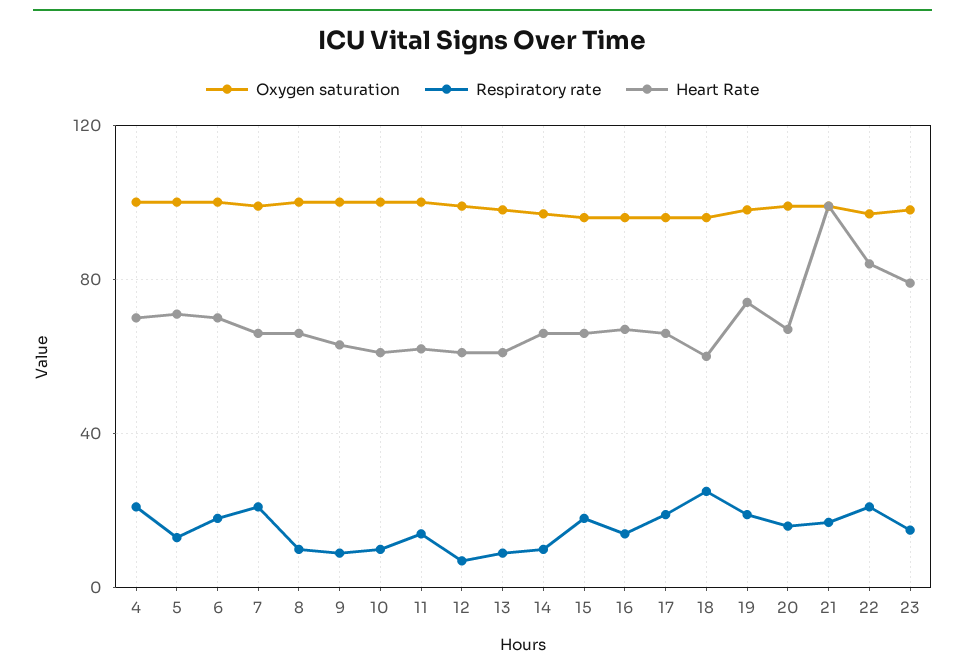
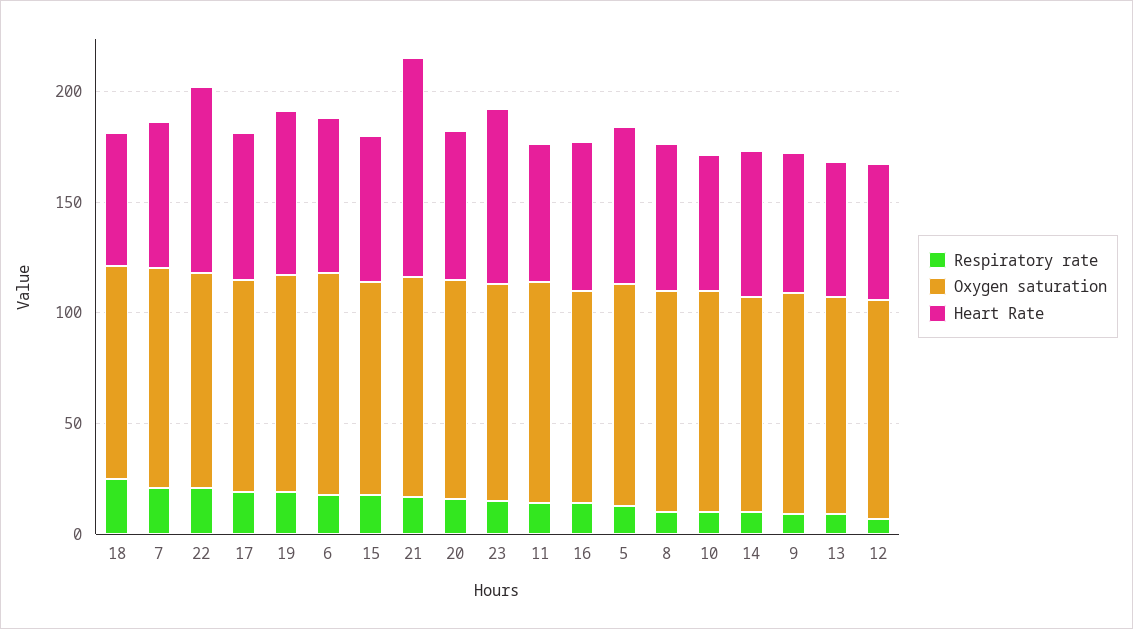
Oxygen saturation, 4: 100 -> none
Respiratory rate, 4: 20 -> none
Heart Rate, 4: 70 -> none

